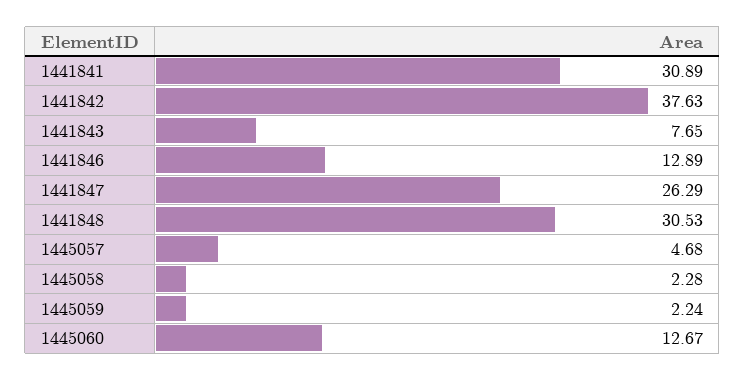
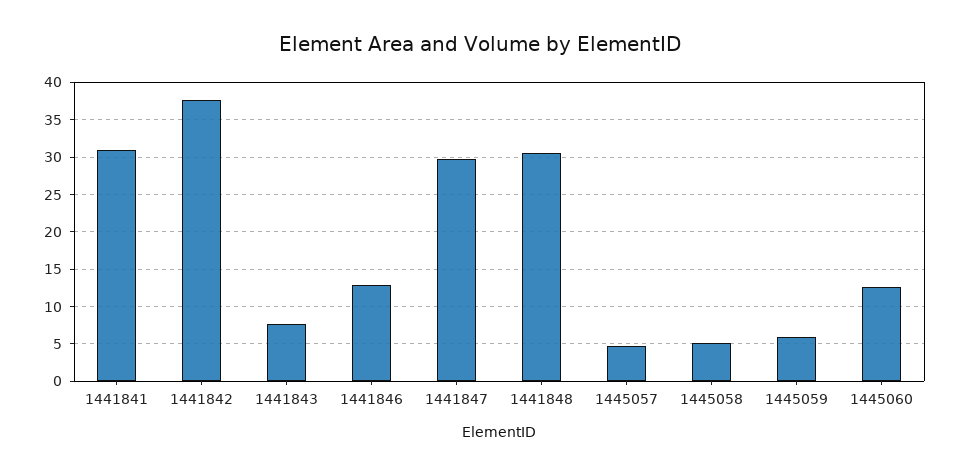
1441847: 26.29 -> 30
1445058: 2.28 -> 5
1445059: 2.24 -> 6

